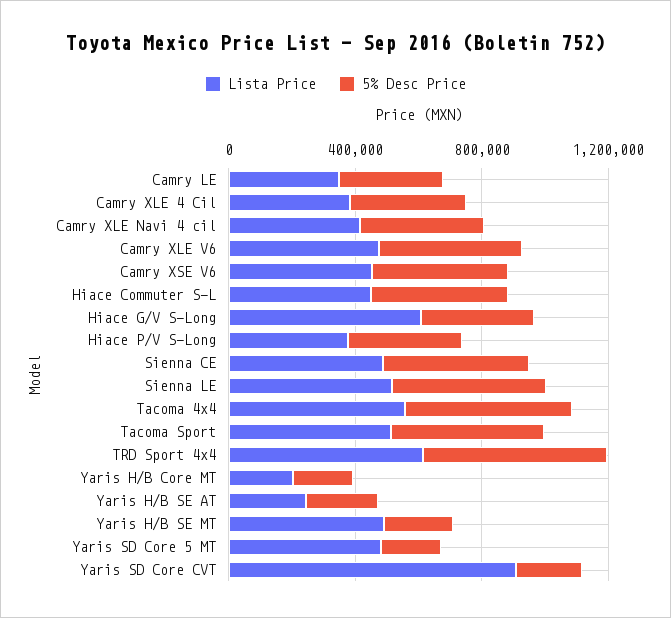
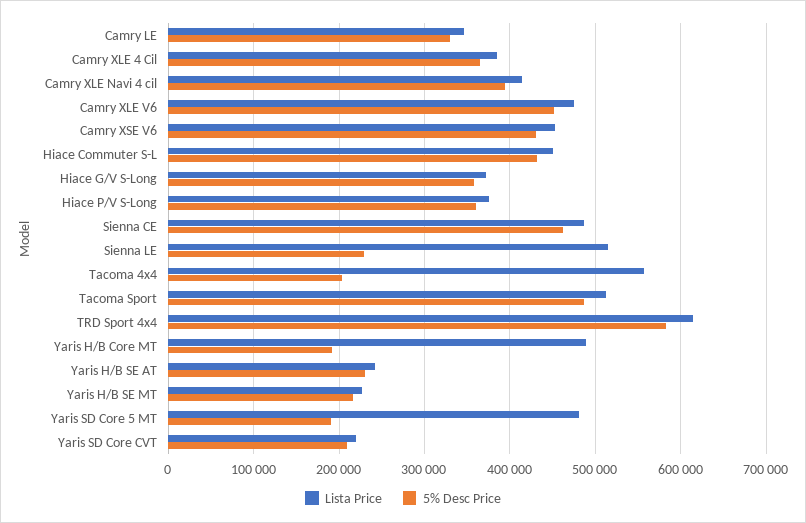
Lista Price, Hiace G/V S-Long: 600000 -> 370000
5% Desc Price, Sienna LE: 500000 -> 230000
5% Desc Price, Tacoma 4x4: 500000 -> 200000
Lista Price, Yaris H/B Core MT: 200000 -> 490000
Lista Price, Yaris H/B SE MT: 500000 -> 230000
Lista Price, Yaris SD Core CVT: 900000 -> 220000

